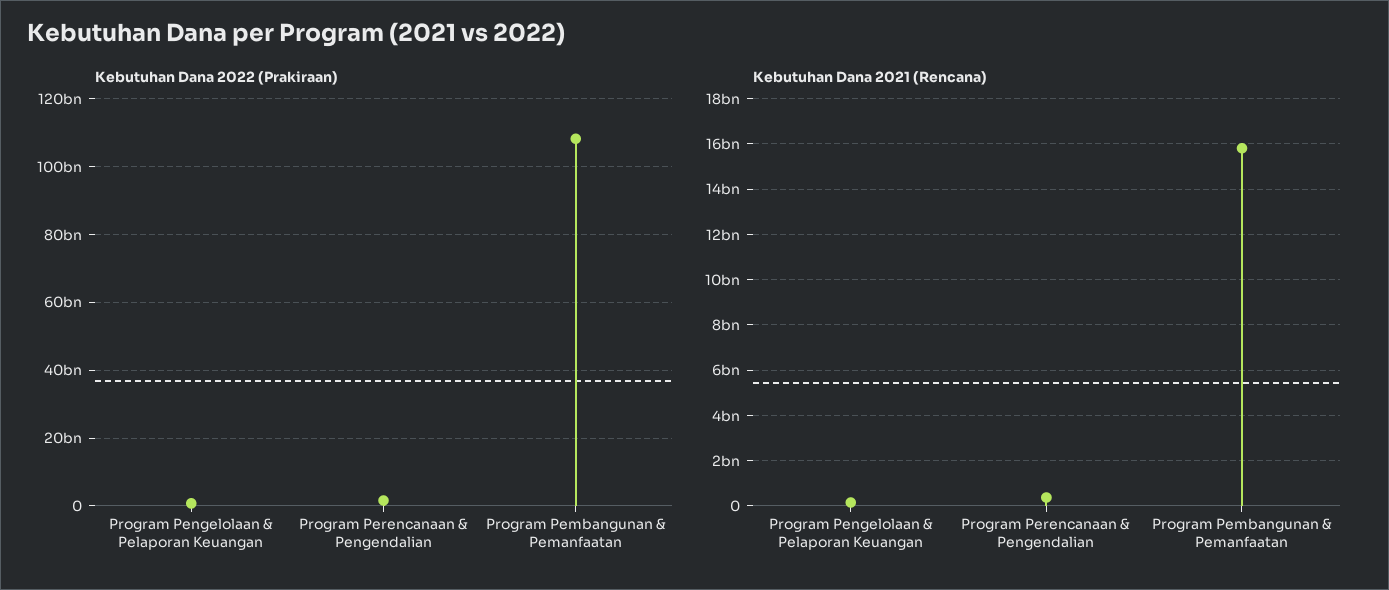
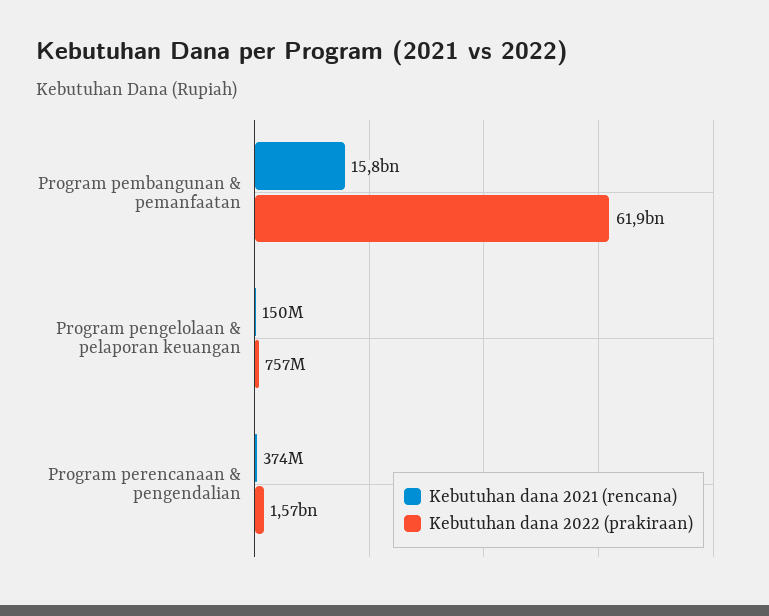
Kebutuhan Dana 2022 (Prakiraan), Program Pembangunan & Pemanfaatan: 108000000000 -> 61900000000

